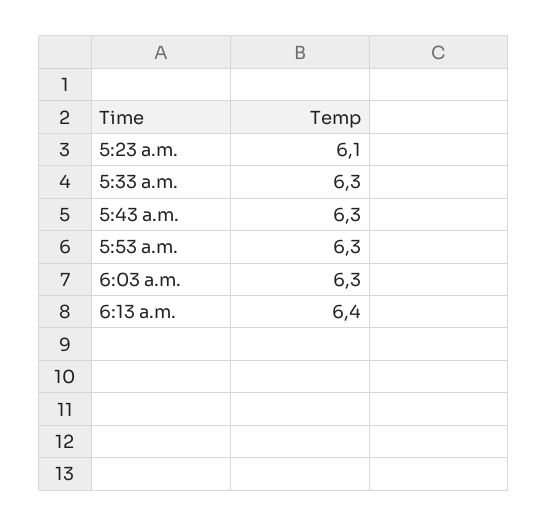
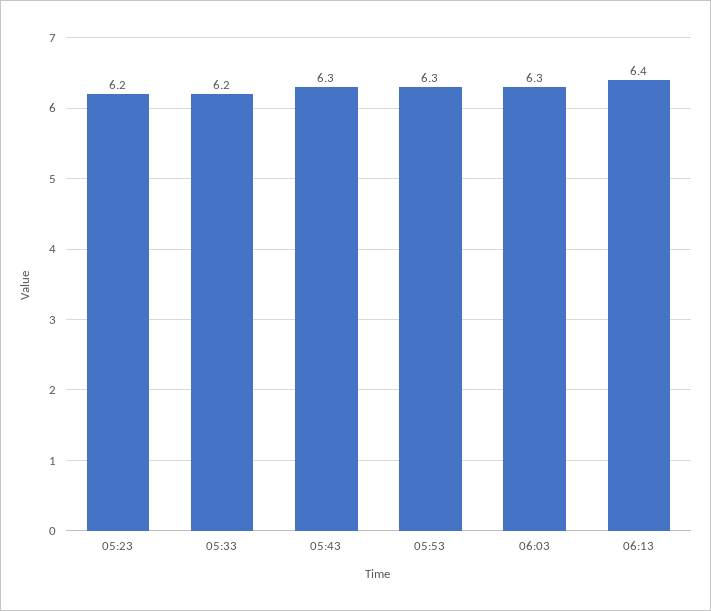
5:23 a.m.: 6.1 -> 6.2
5:33 a.m.: 6.3 -> 6.2

